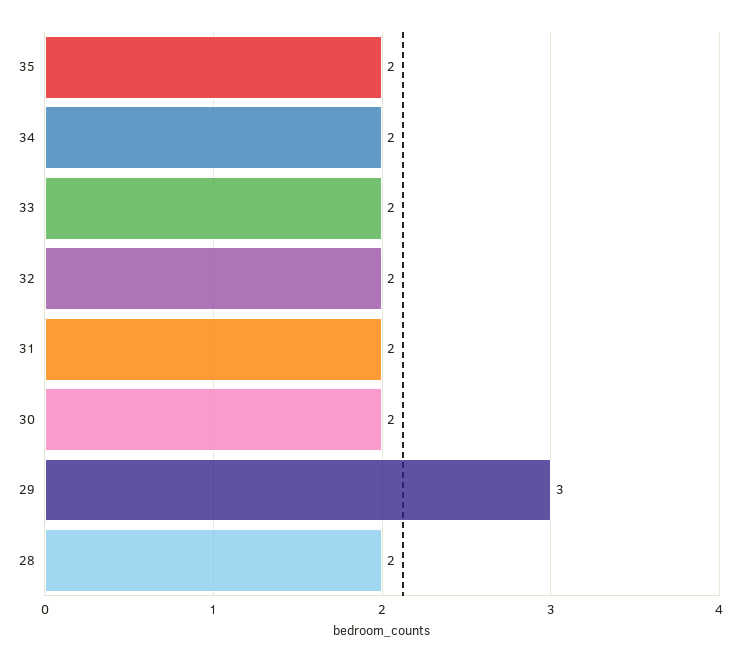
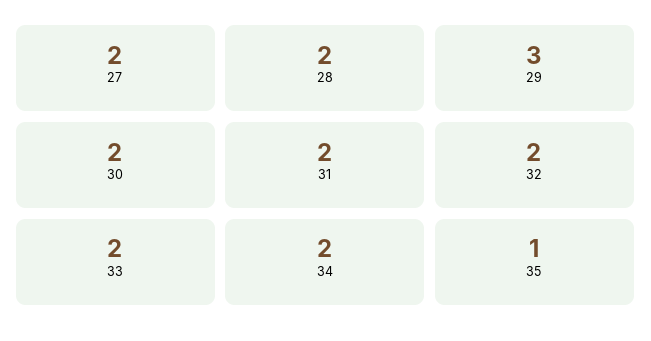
35: 2 -> 1
27: none -> 2

